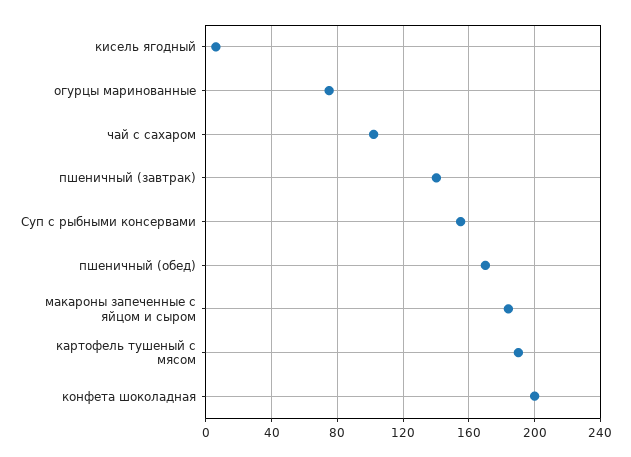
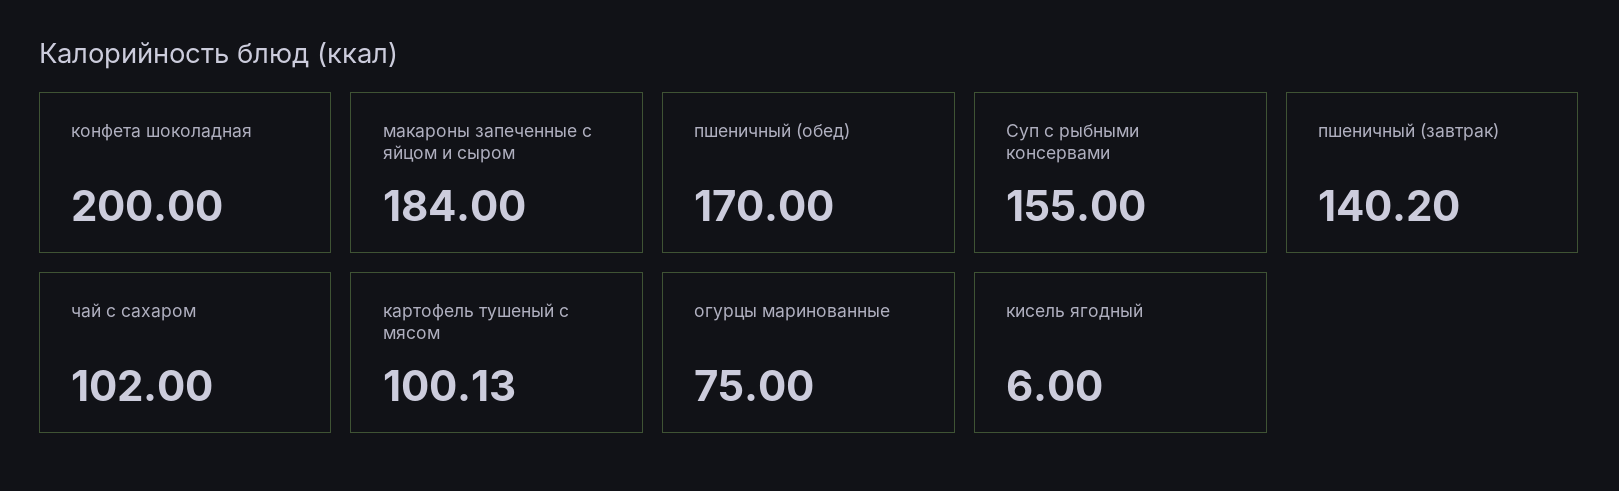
картофель тушеный с мясом: 190 -> 100.13

